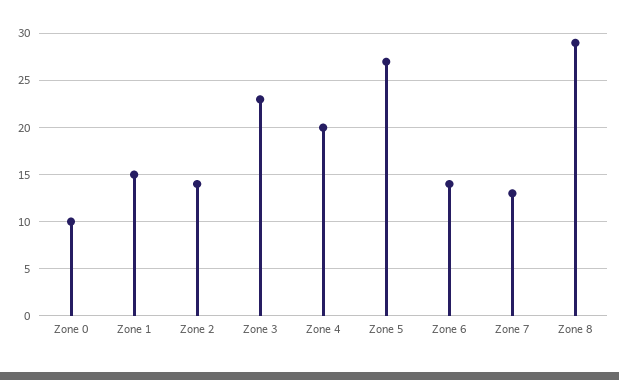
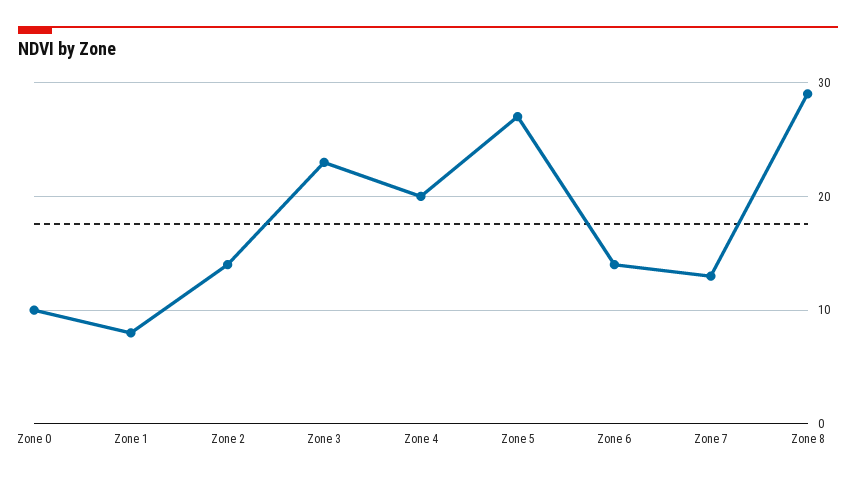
Zone 1: 15 -> 8

